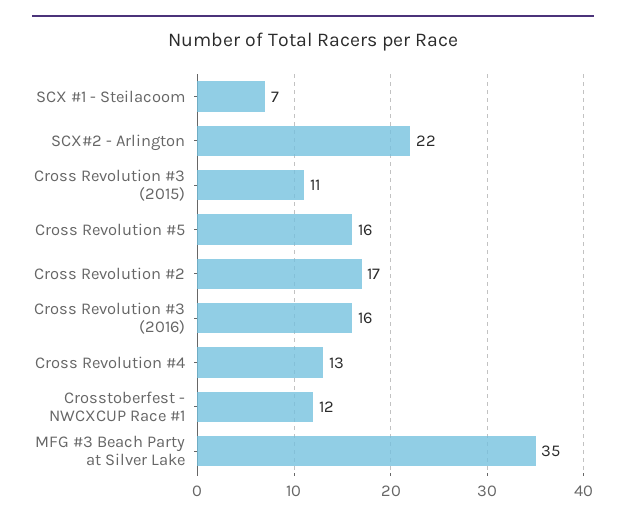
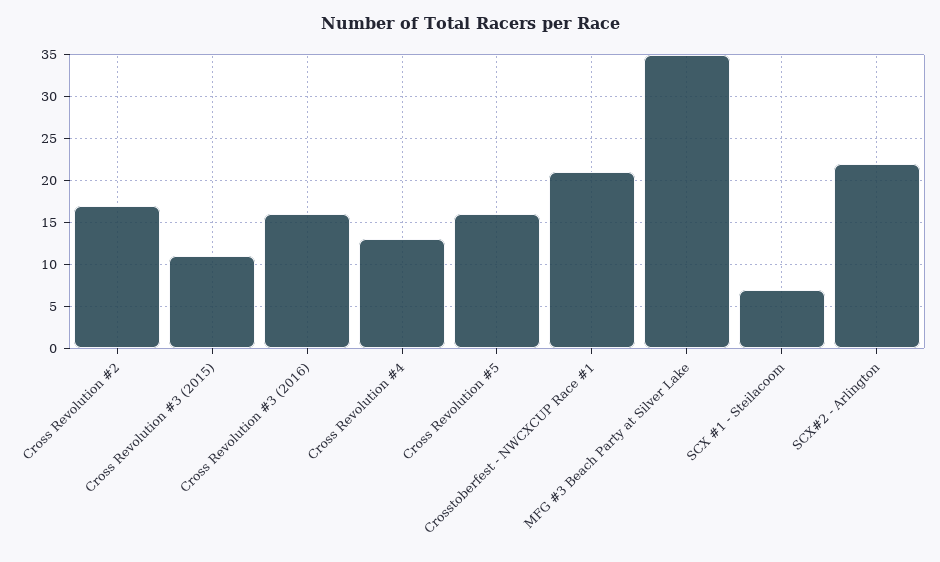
Crosstoberfest - NWCXCUP Race #1: 12 -> 21

